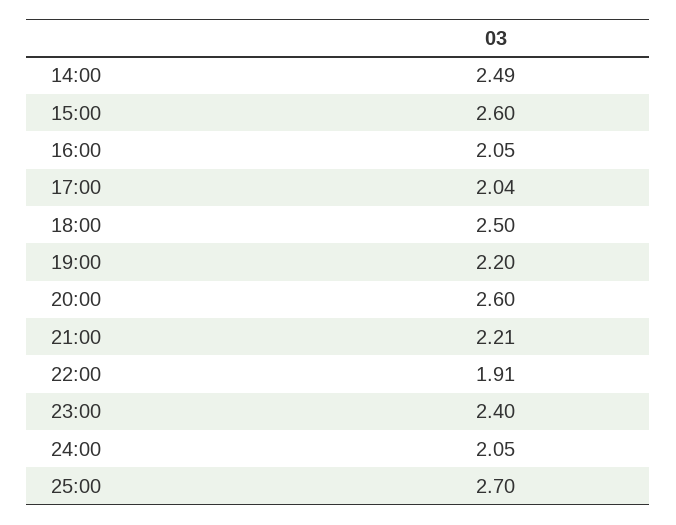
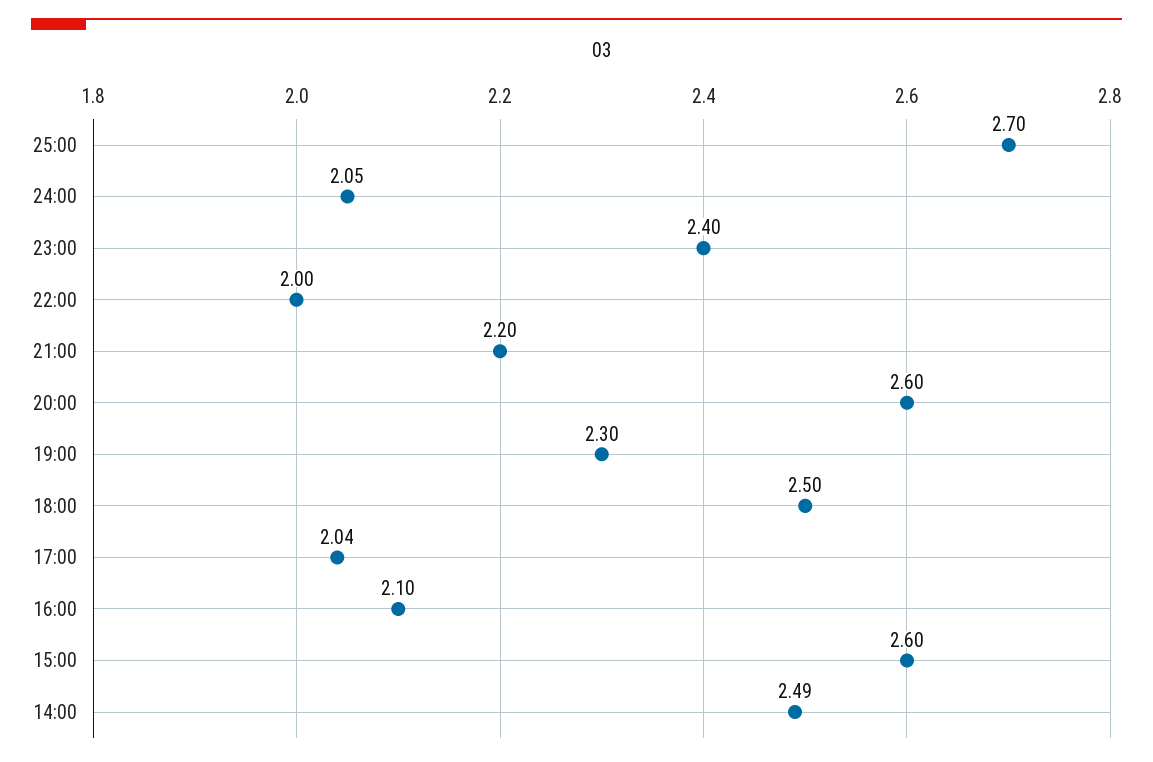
16:00: 2.05 -> 2.1
19:00: 2.2 -> 2.3
21:00: 2.21 -> 2.2
22:00: 1.91 -> 2

